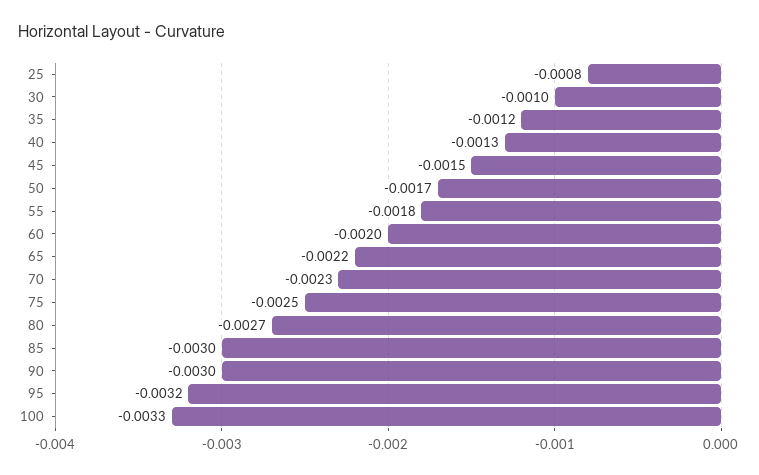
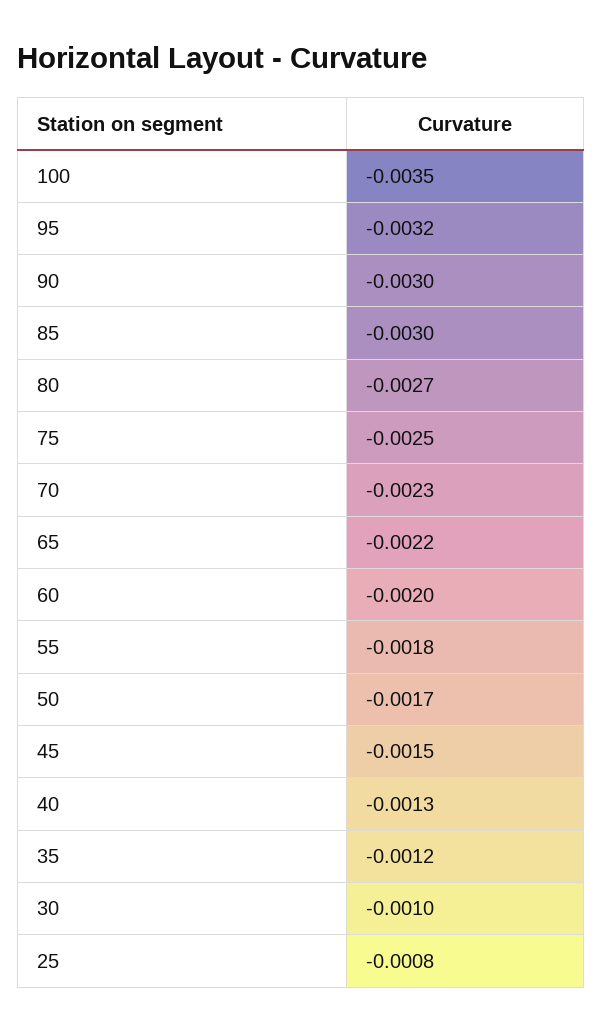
100: -0.0033 -> -0.0035

